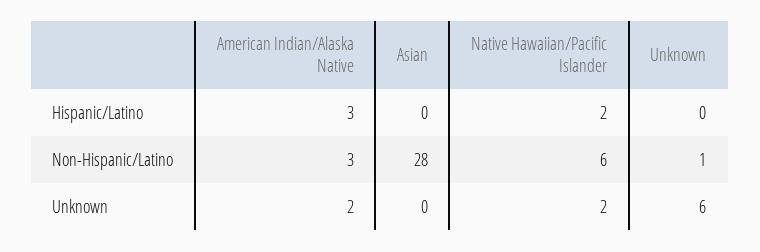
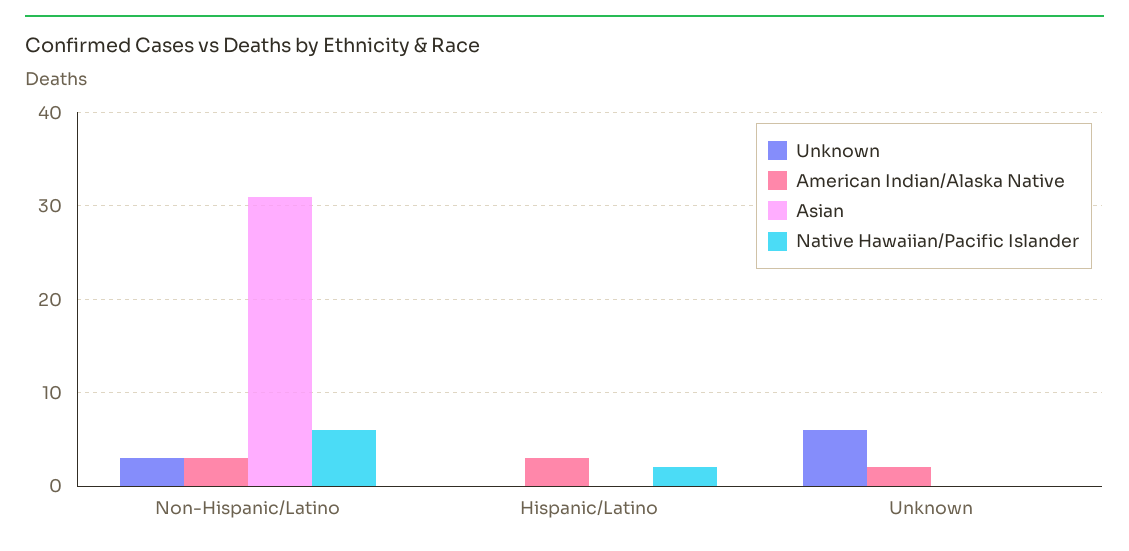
Asian, Non-Hispanic/Latino: 28 -> 31
Unknown, Non-Hispanic/Latino: 1 -> 3
Native Hawaiian/Pacific Islander, Unknown: 2 -> 0

